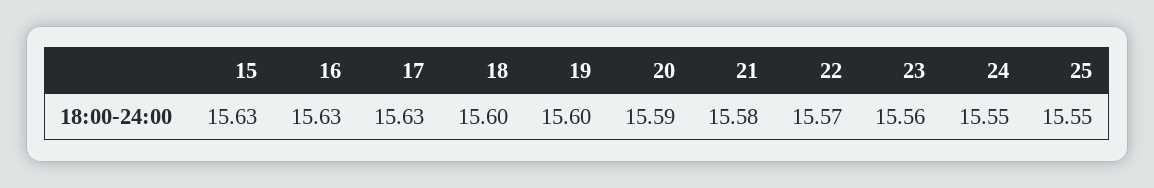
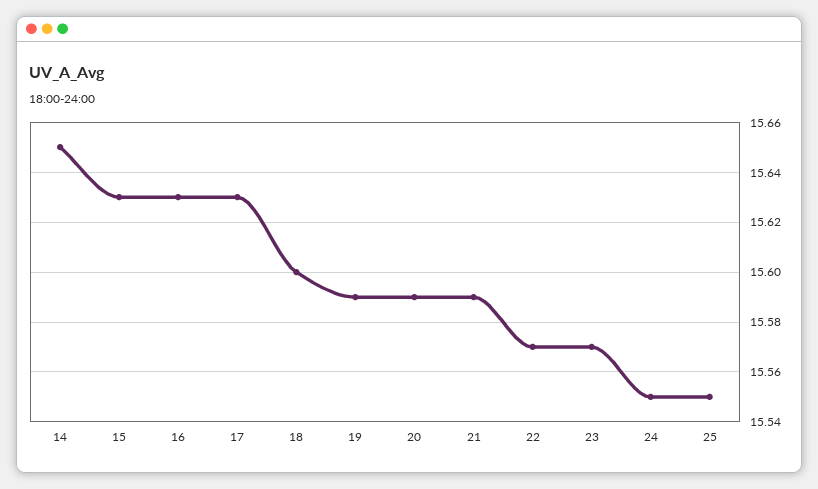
19: 15.6 -> 15.59
21: 15.58 -> 15.59
23: 15.56 -> 15.57
14: none -> 15.65

